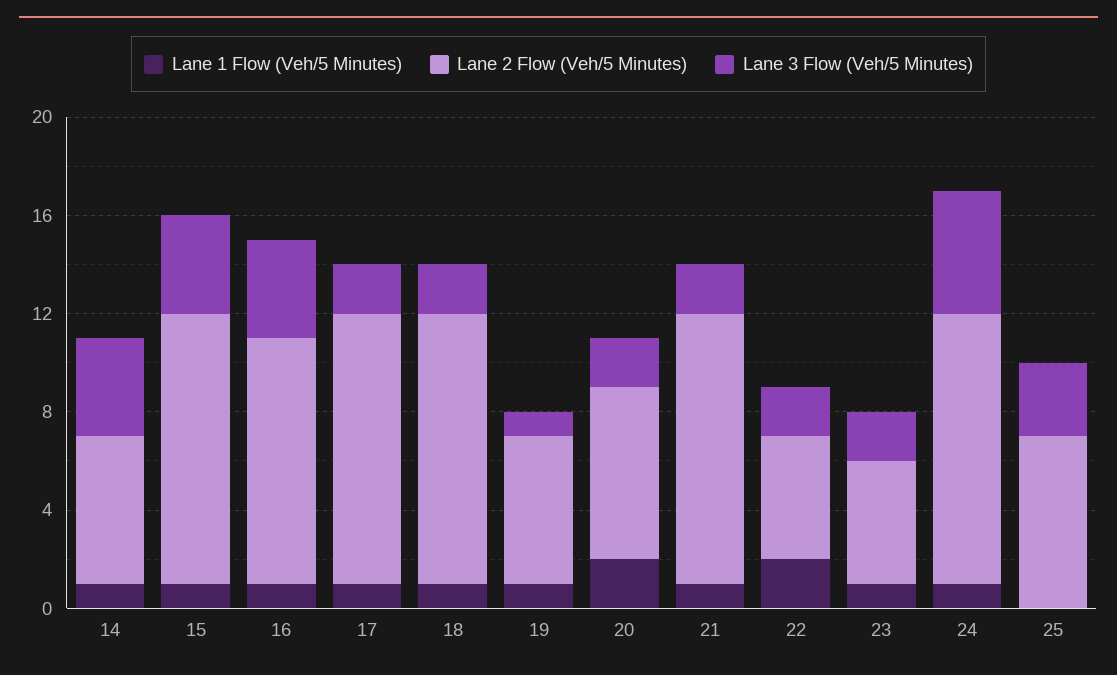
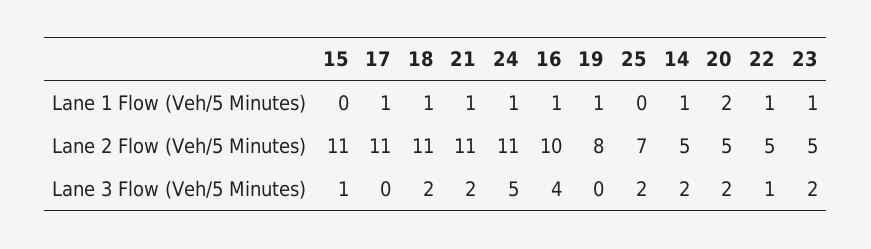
Lane 2 Flow (Veh/5 Minutes), 14: 6 -> 5
Lane 3 Flow (Veh/5 Minutes), 14: 4 -> 2
Lane 1 Flow (Veh/5 Minutes), 15: 1 -> 0
Lane 3 Flow (Veh/5 Minutes), 15: 4 -> 1
Lane 3 Flow (Veh/5 Minutes), 17: 2 -> 0
Lane 2 Flow (Veh/5 Minutes), 19: 6 -> 8
Lane 3 Flow (Veh/5 Minutes), 19: 1 -> 0
Lane 2 Flow (Veh/5 Minutes), 20: 7 -> 5
Lane 1 Flow (Veh/5 Minutes), 22: 2 -> 1
Lane 3 Flow (Veh/5 Minutes), 22: 2 -> 1
Lane 3 Flow (Veh/5 Minutes), 25: 3 -> 2

